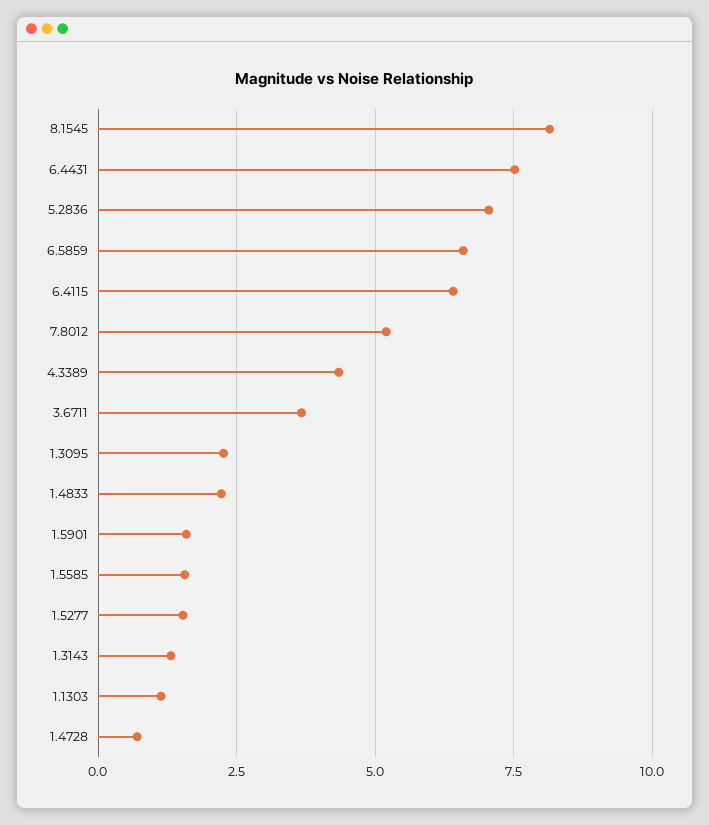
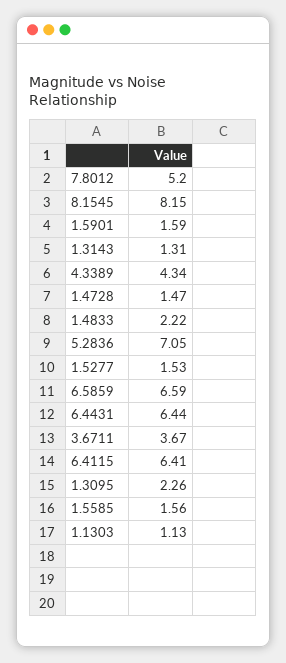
6.4431: 7.5 -> 6.44
1.4728: 0.75 -> 1.47

